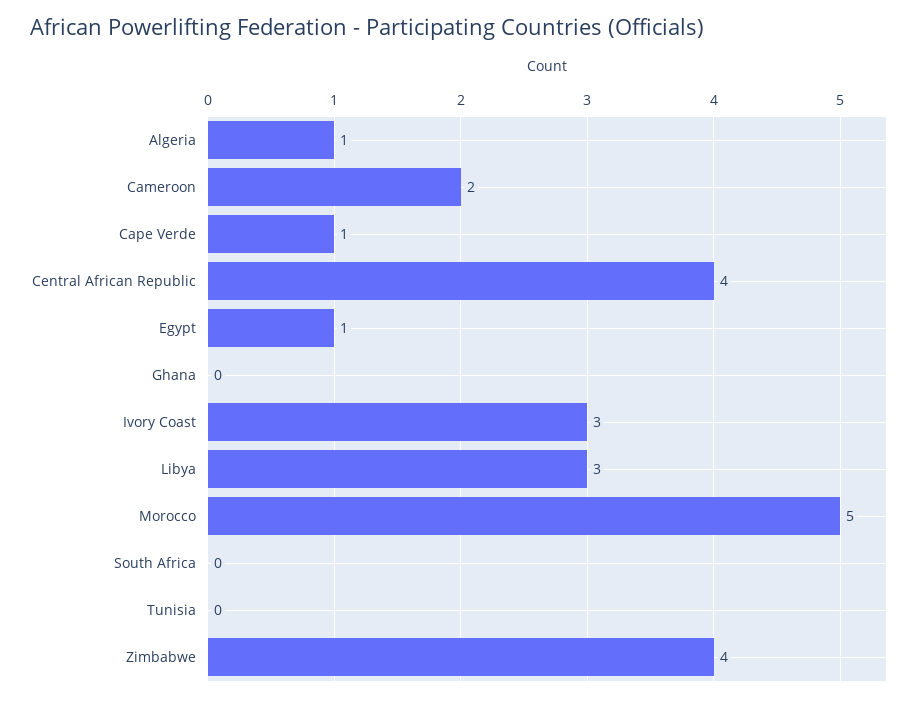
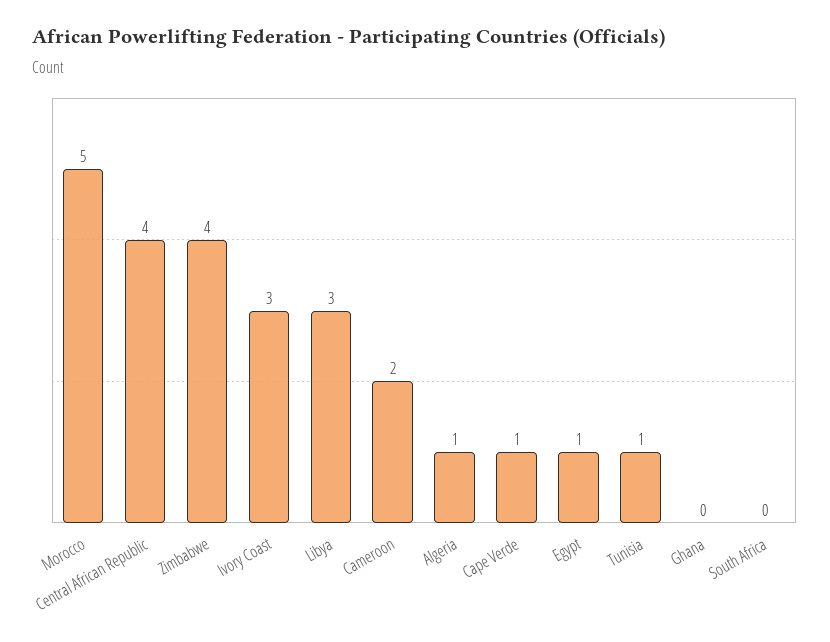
Tunisia: 0 -> 1

